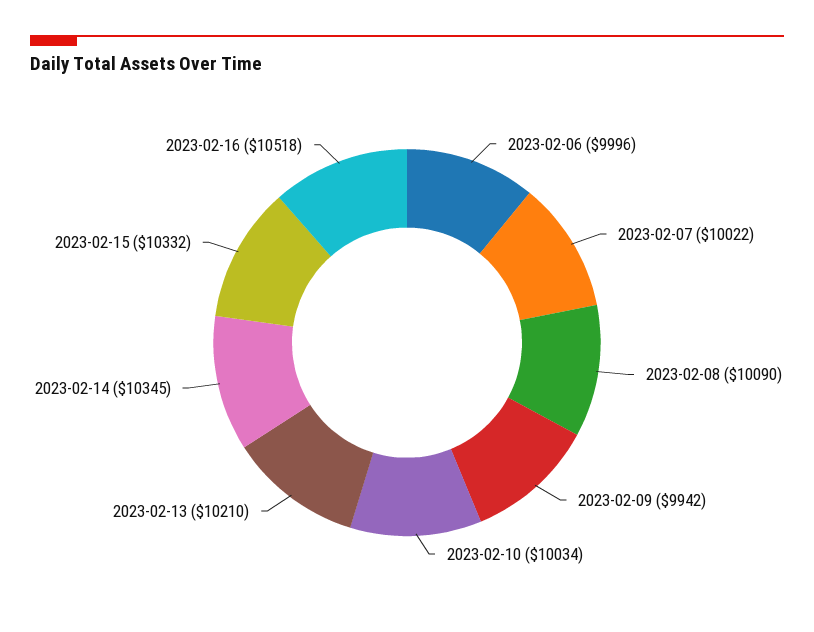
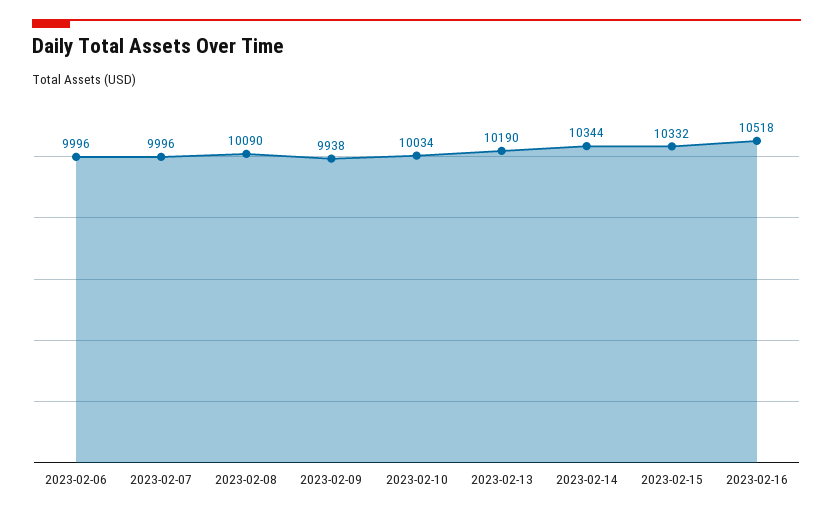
2023-02-07: 10022 -> 9996
2023-02-09: 9942 -> 9938
2023-02-13: 10210 -> 10190
2023-02-14: 10345 -> 10344

